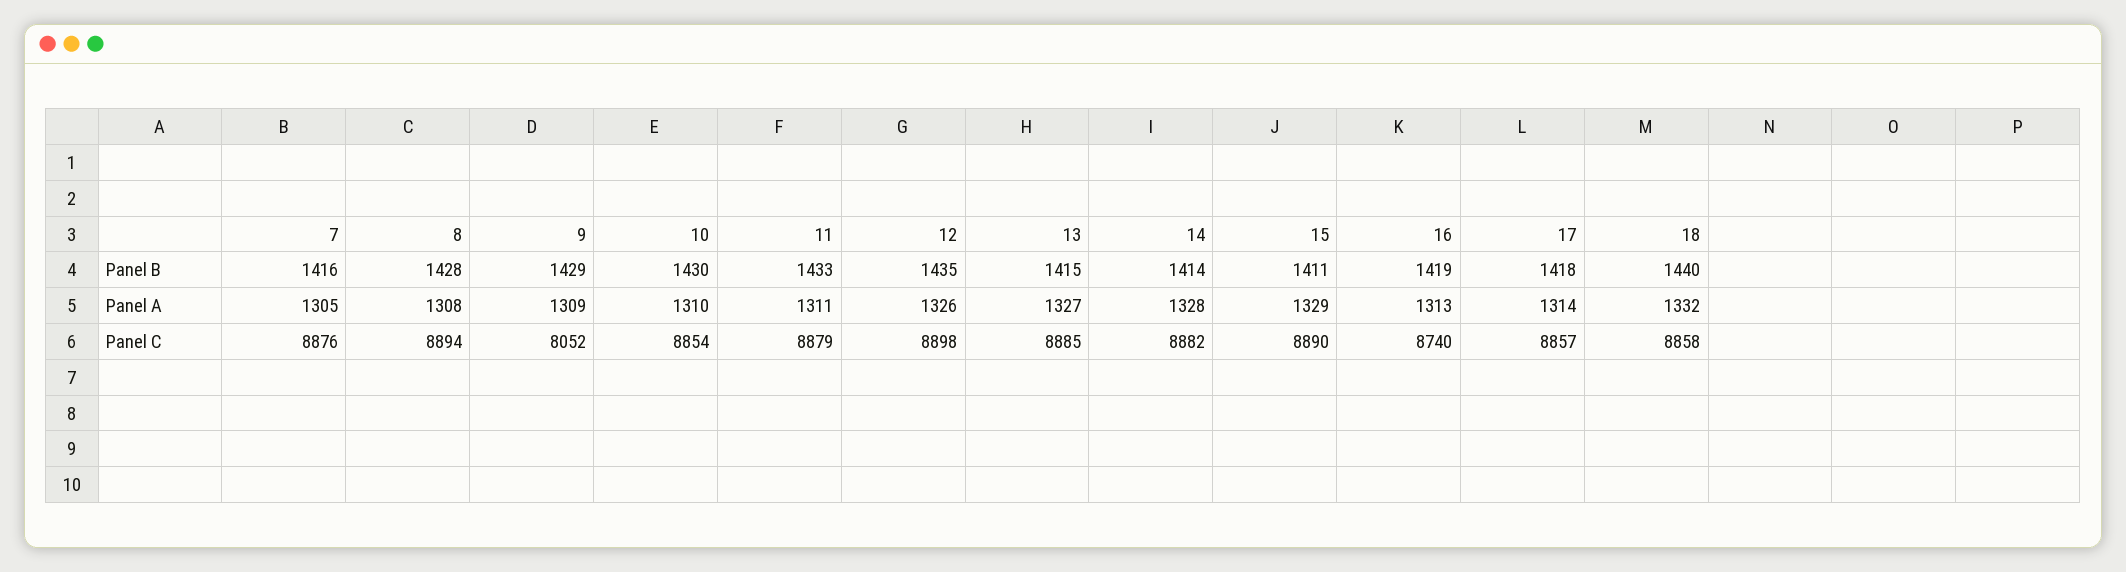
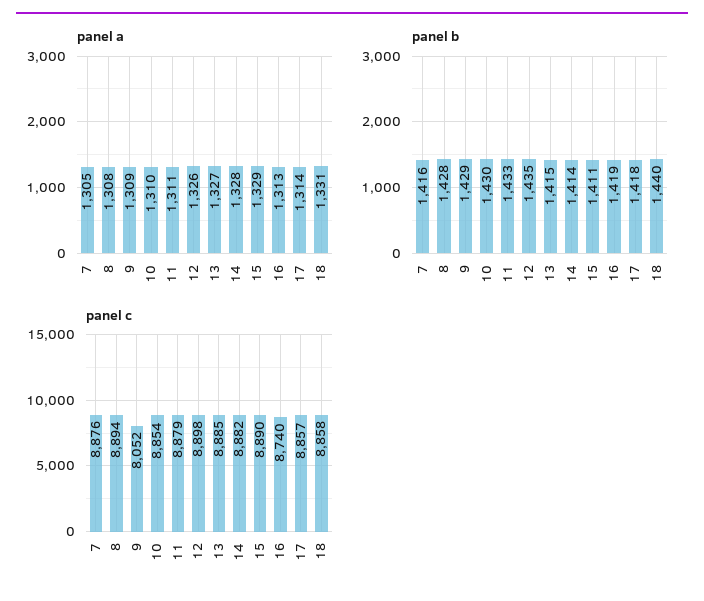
Panel A, 18: 1332 -> 1331

